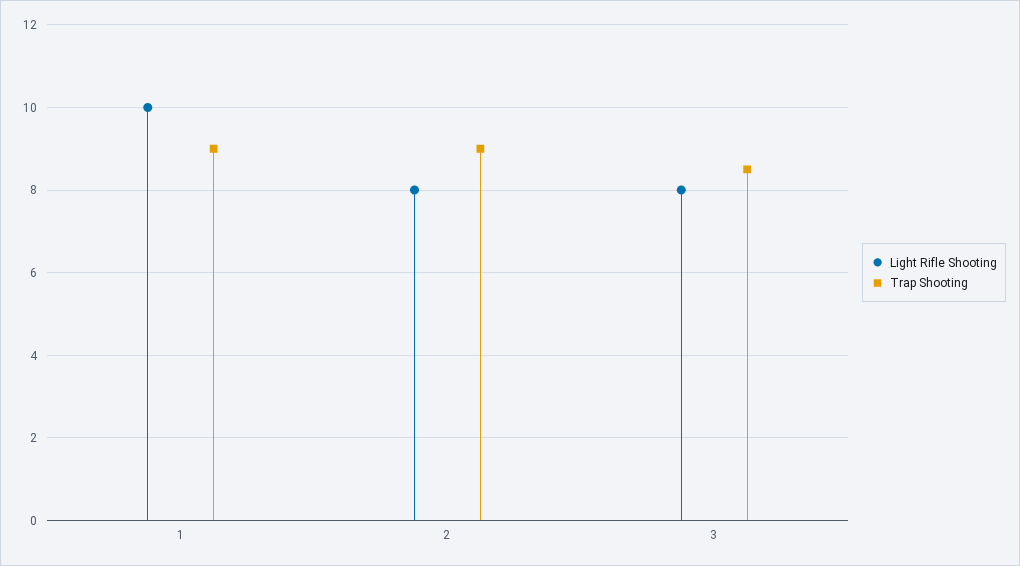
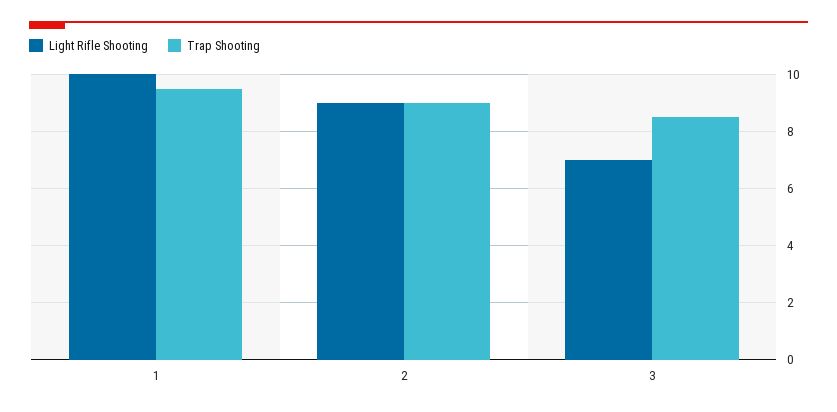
Trap Shooting, 1: 9 -> 9.5
Light Rifle Shooting, 2: 8 -> 9
Light Rifle Shooting, 3: 8 -> 7

